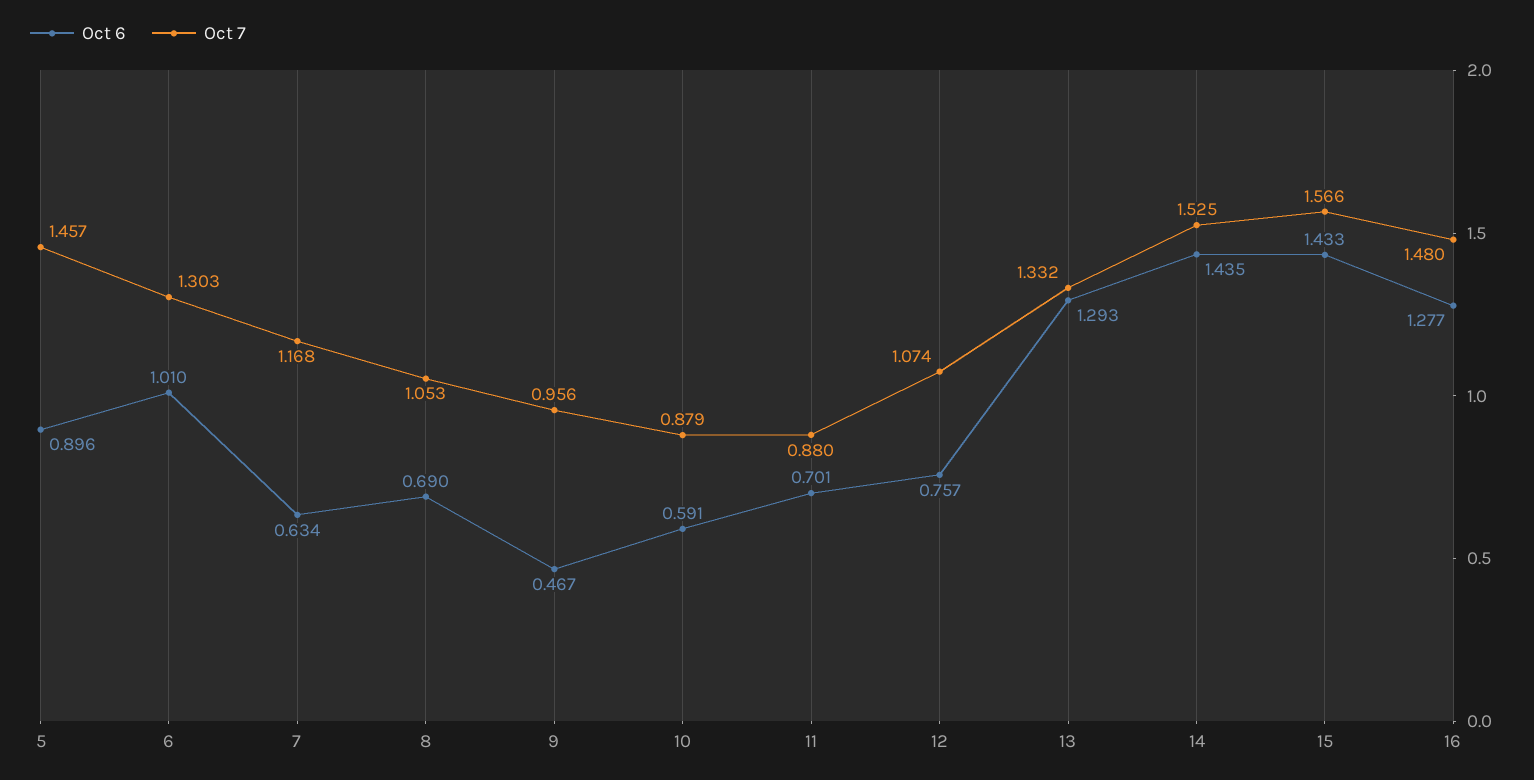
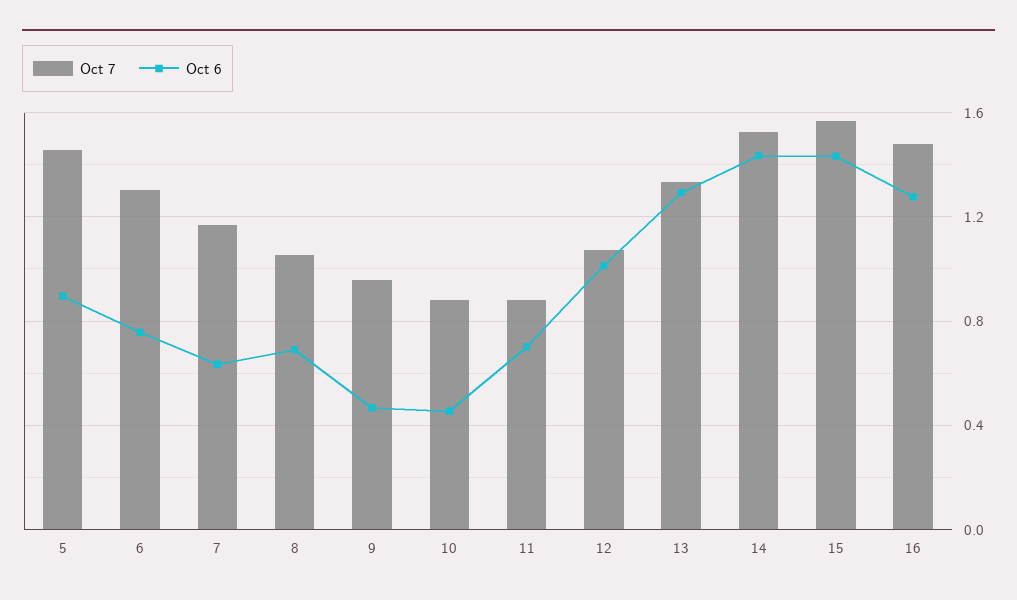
Oct 6, 6: 1.01 -> 0.75
Oct 6, 10: 0.591 -> 0.45
Oct 6, 12: 0.757 -> 1

